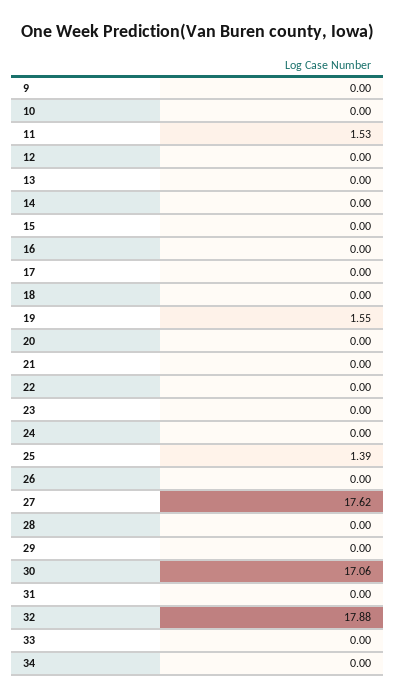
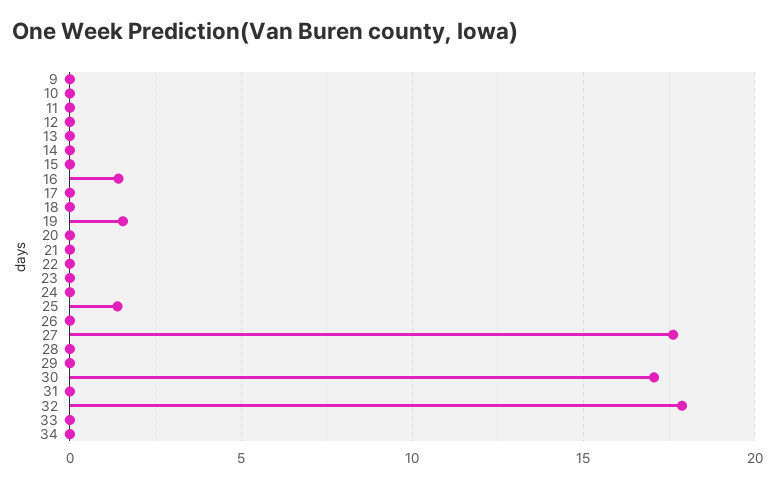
11: 1.53 -> 0
16: 0 -> 1.5

